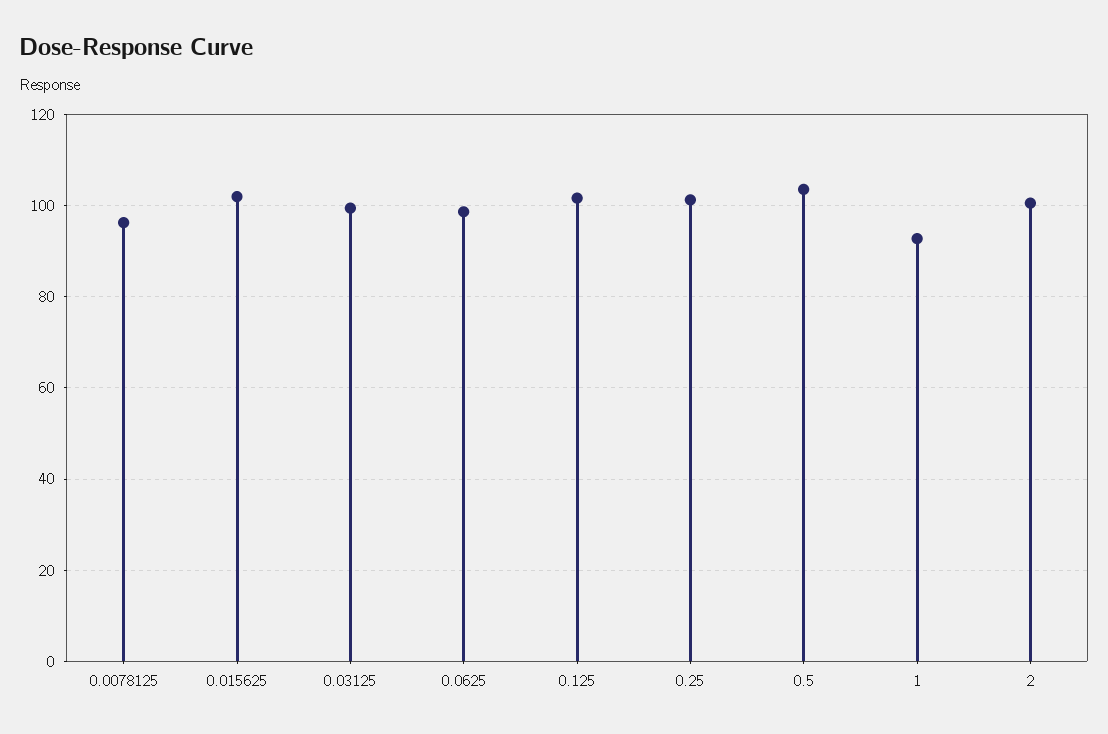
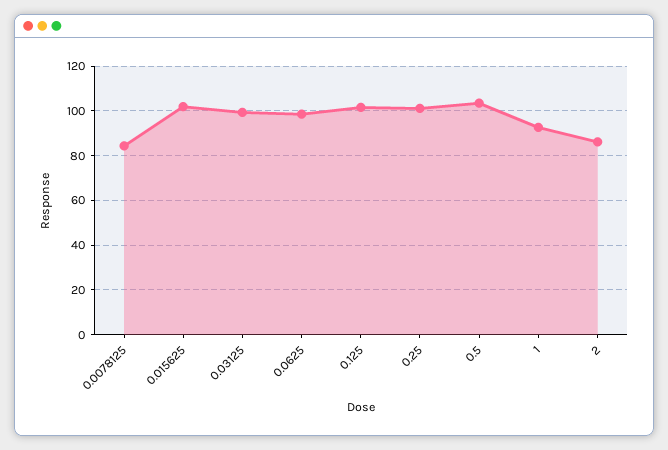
0.0078125: 96 -> 85
2: 100 -> 85

